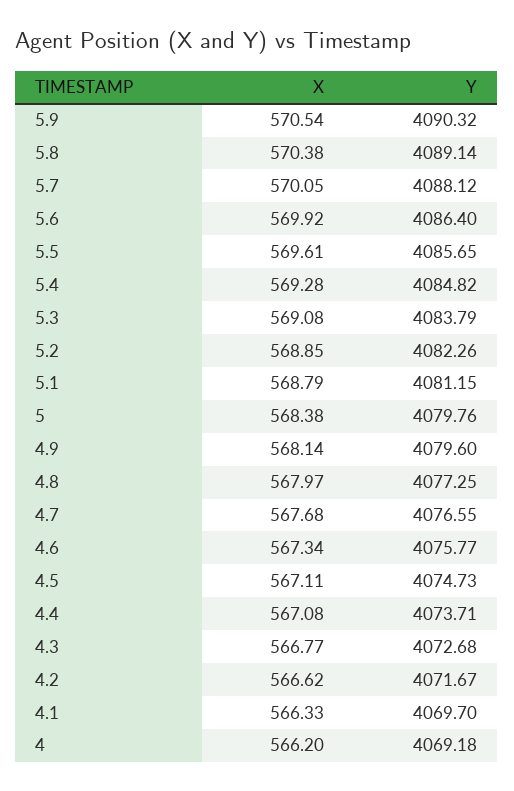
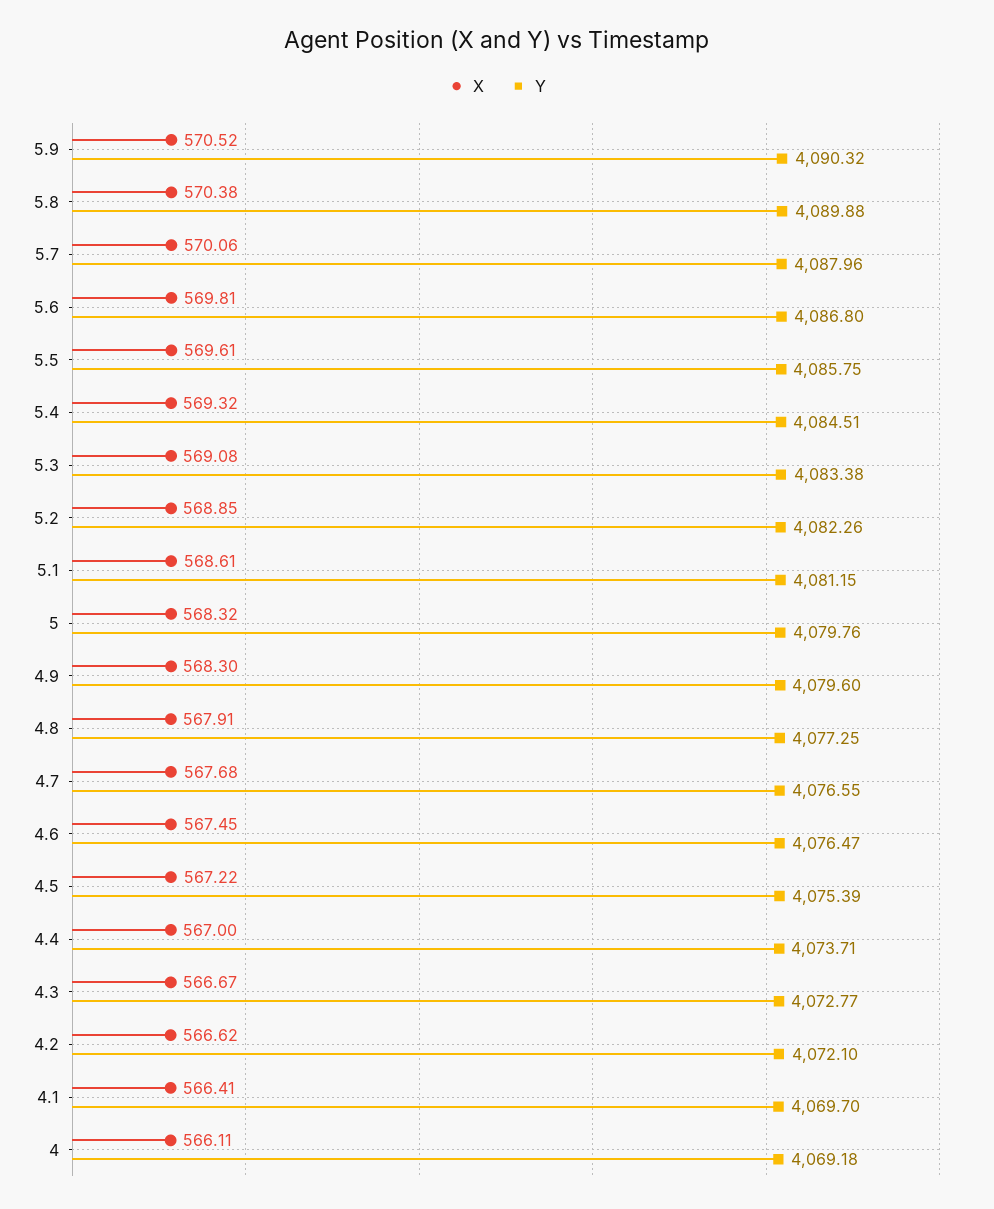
X, 5.9: 570.54 -> 570.52
Y, 5.8: 4089.14 -> 4089.88
X, 5.7: 570.05 -> 570.06
Y, 5.7: 4088.12 -> 4087.96
X, 5.6: 569.92 -> 569.81
Y, 5.6: 4086.4 -> 4086.8
Y, 5.5: 4085.65 -> 4085.75
X, 5.4: 569.28 -> 569.32
Y, 5.4: 4084.82 -> 4084.51
Y, 5.3: 4083.79 -> 4083.38
X, 5.1: 568.79 -> 568.61
X, 5: 568.38 -> 568.32
X, 4.9: 568.14 -> 568.3
X, 4.8: 567.97 -> 567.91
X, 4.6: 567.34 -> 567.45
Y, 4.6: 4075.77 -> 4076.47
X, 4.5: 567.11 -> 567.22
Y, 4.5: 4074.73 -> 4075.39
X, 4.4: 567.08 -> 567
X, 4.3: 566.77 -> 566.67
Y, 4.3: 4072.68 -> 4072.77
Y, 4.2: 4071.67 -> 4072.1
X, 4.1: 566.33 -> 566.41
X, 4: 566.2 -> 566.11

